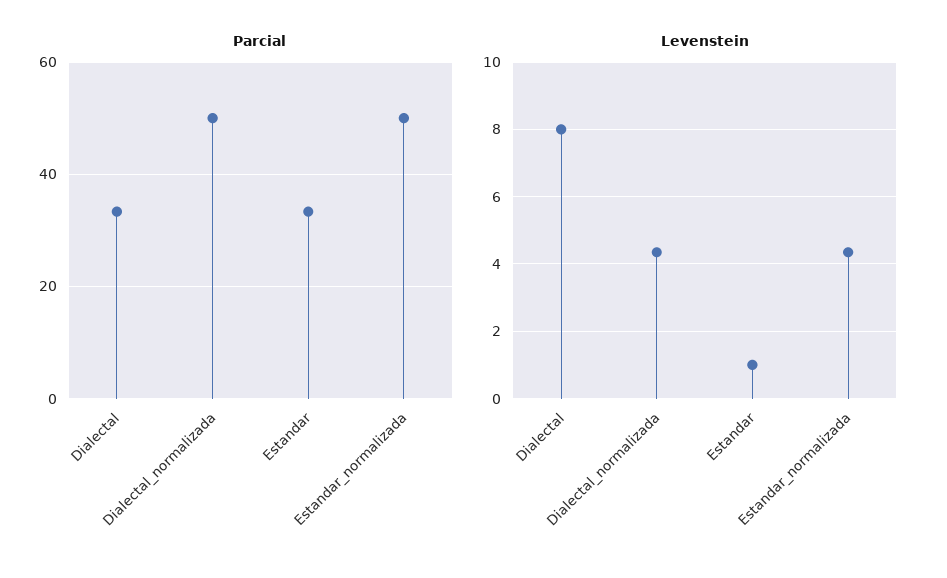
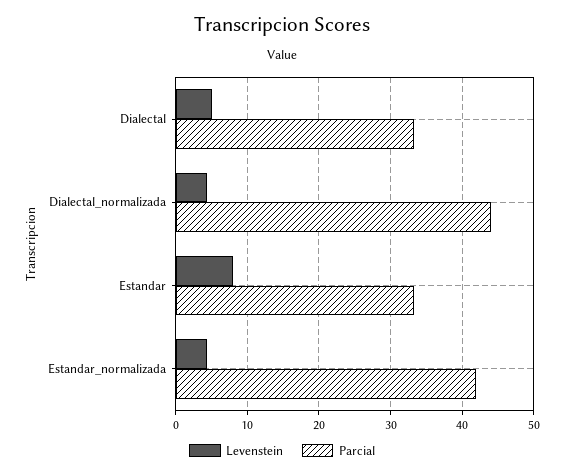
Parcial, Dialectal_normalizada: 50 -> 44
Parcial, Estandar_normalizada: 50 -> 42
Levenstein, Dialectal: 8 -> 5
Levenstein, Estandar: 1 -> 8

